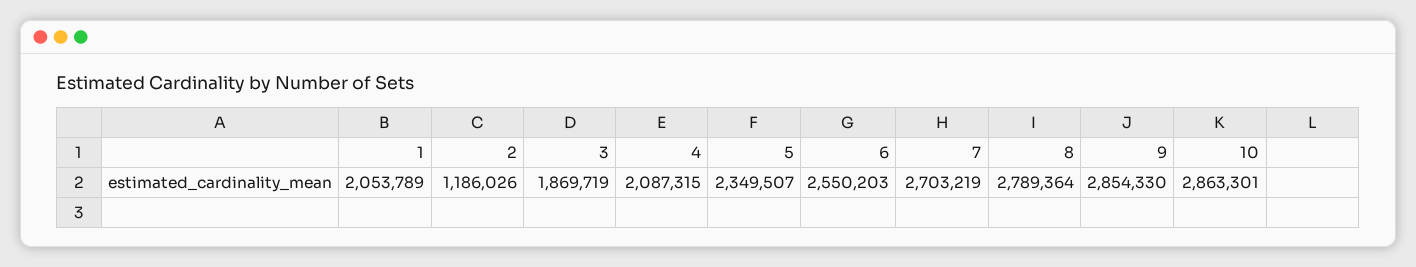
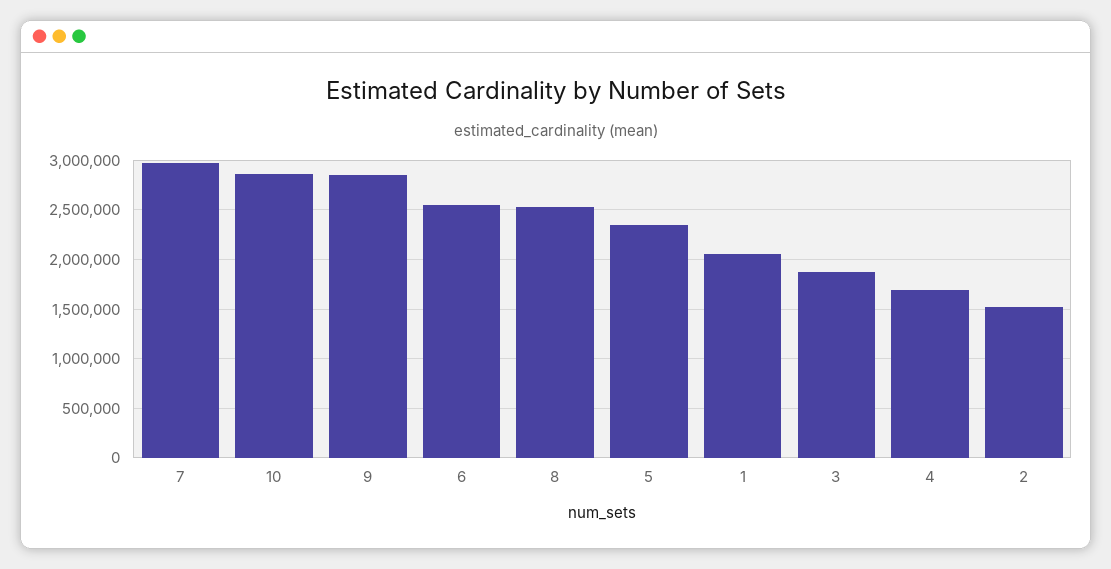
2: 1186026 -> 1500000
4: 2087315 -> 1700000
7: 2703219 -> 3000000
8: 2789364 -> 2500000

